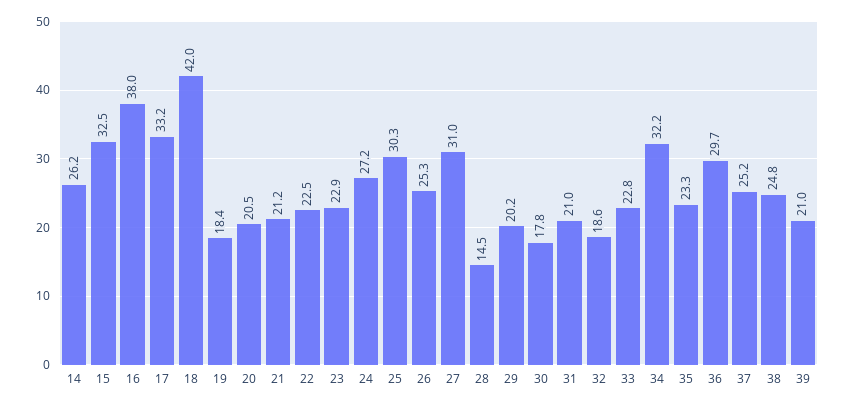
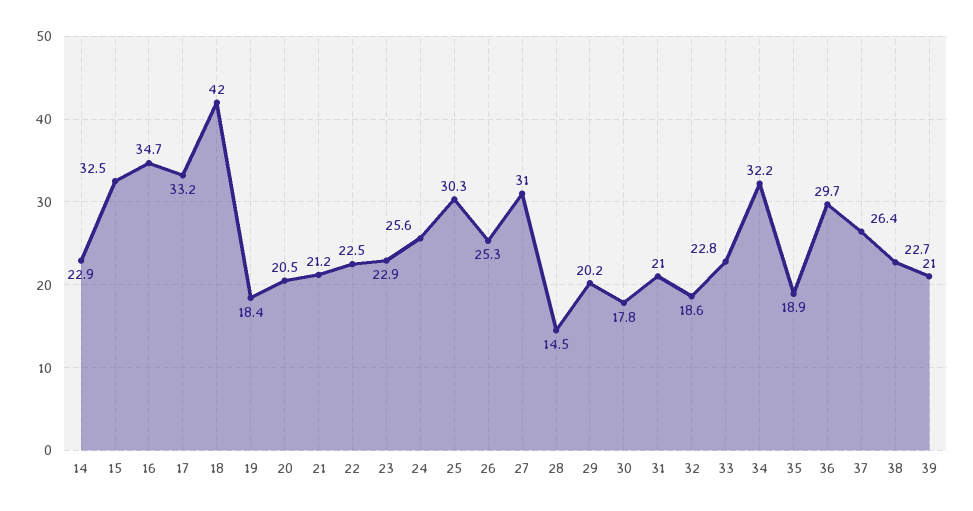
14: 26.2 -> 22.9
16: 38 -> 34.7
24: 27.2 -> 25.6
35: 23.3 -> 18.9
37: 25.2 -> 26.4
38: 24.8 -> 22.7

